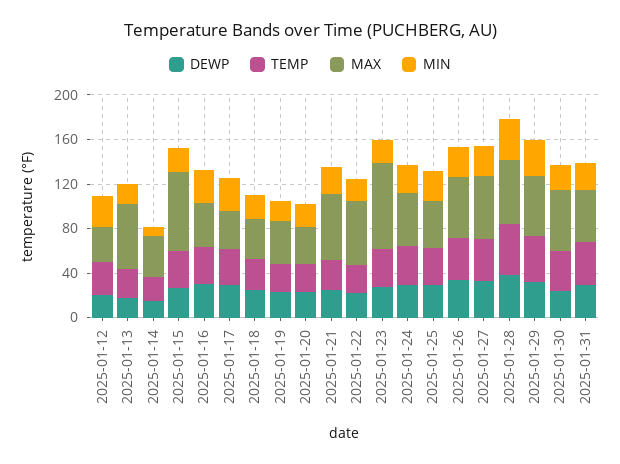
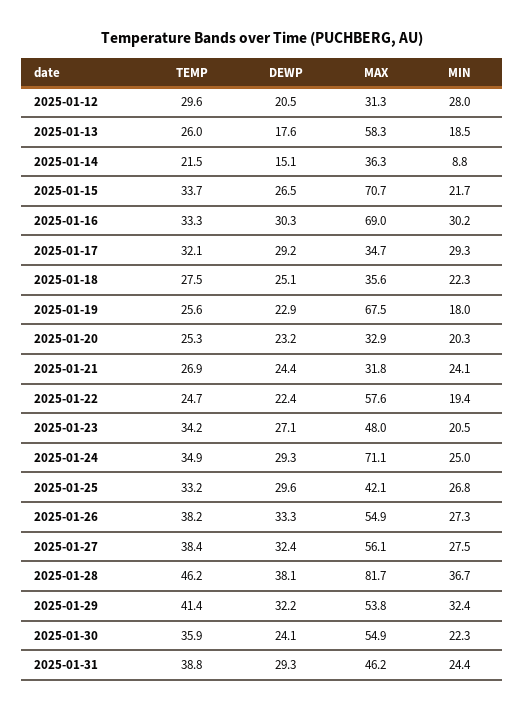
MAX, 2025-01-16: 40 -> 69
MAX, 2025-01-19: 40 -> 67.5
MAX, 2025-01-21: 60 -> 31.8
MAX, 2025-01-23: 80 -> 48
MAX, 2025-01-24: 50 -> 71.1
MAX, 2025-01-28: 60 -> 81.7

